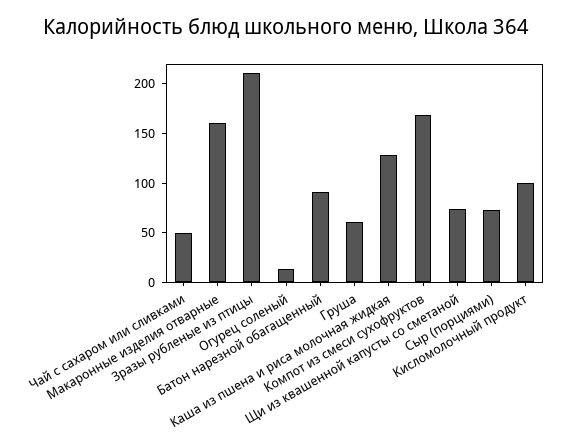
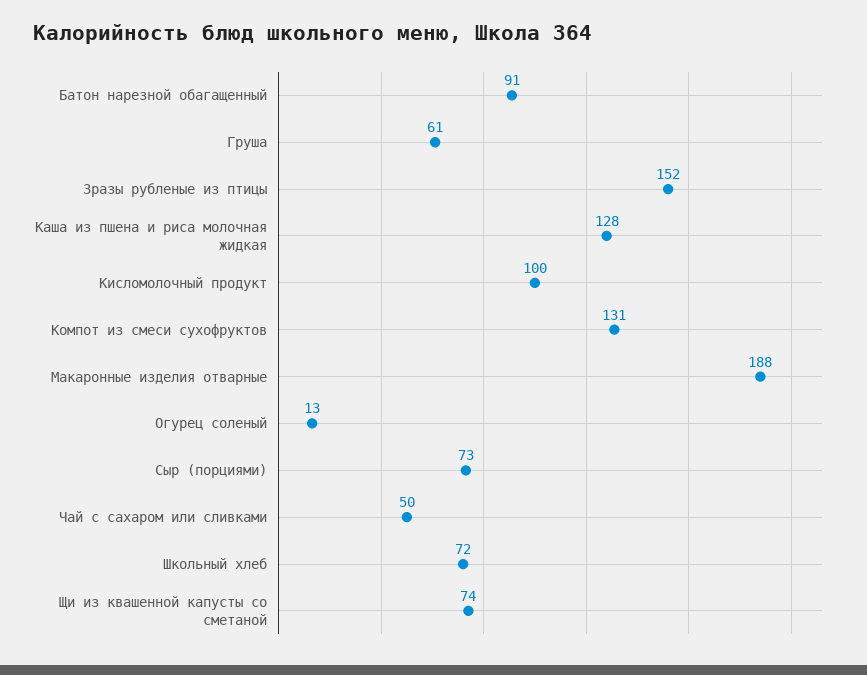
Макаронные изделия отварные: 160 -> 188
Зразы рубленые из птицы: 210 -> 152
Компот из смеси сухофруктов: 170 -> 131
Школьный хлеб: none -> 72

